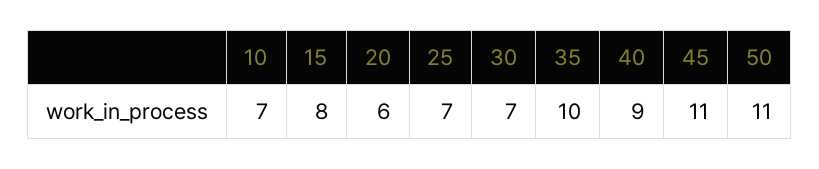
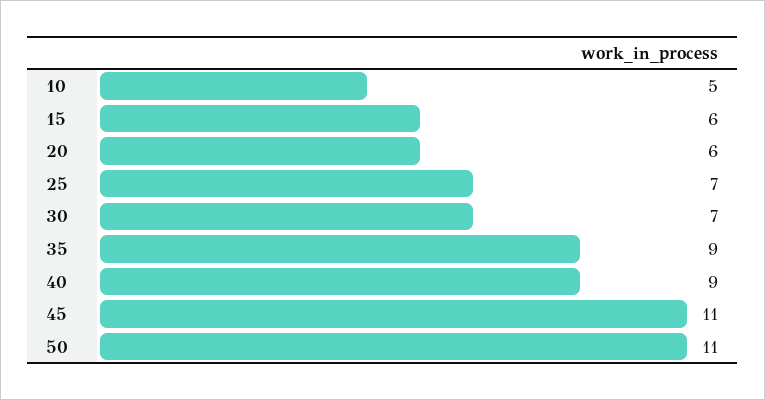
10: 7 -> 5
15: 8 -> 6
35: 10 -> 9

